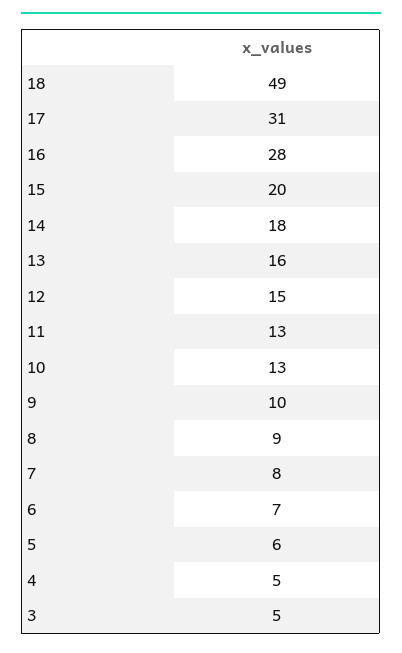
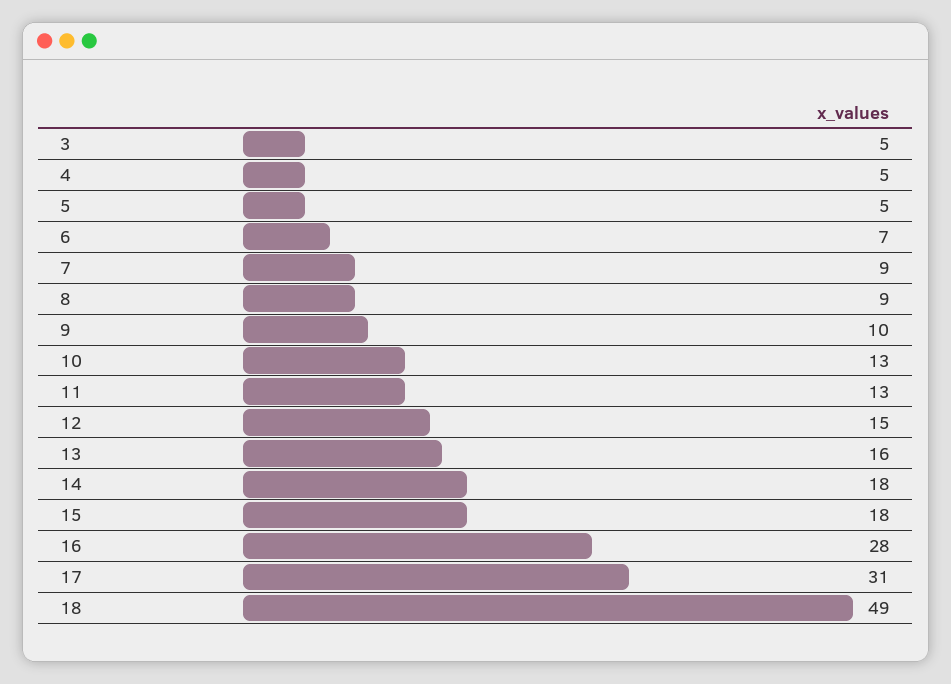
15: 20 -> 18
7: 8 -> 9
5: 6 -> 5

